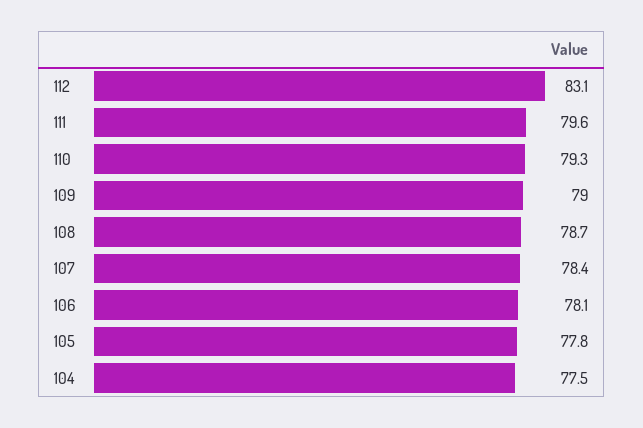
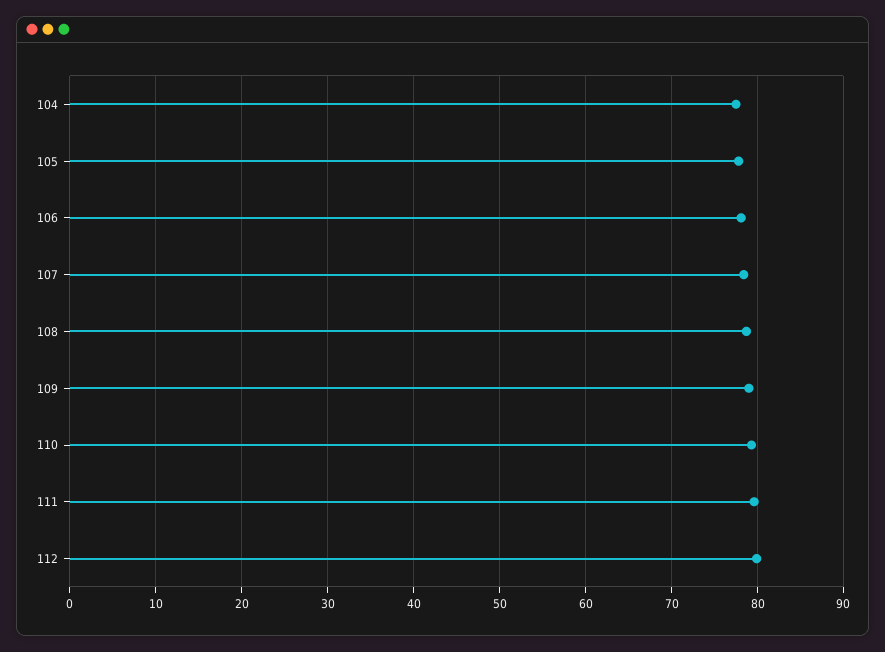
112: 83.1 -> 80

